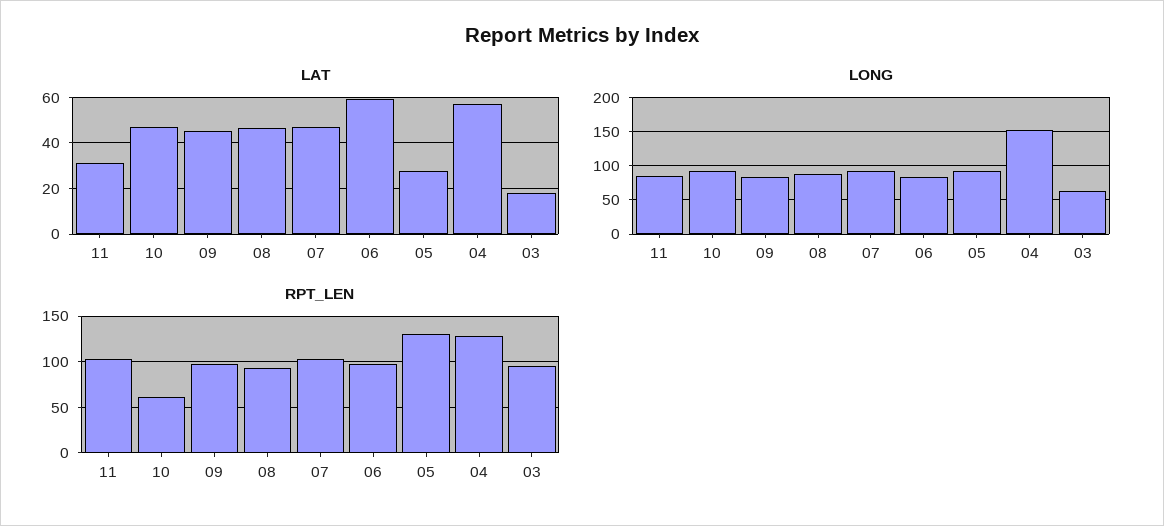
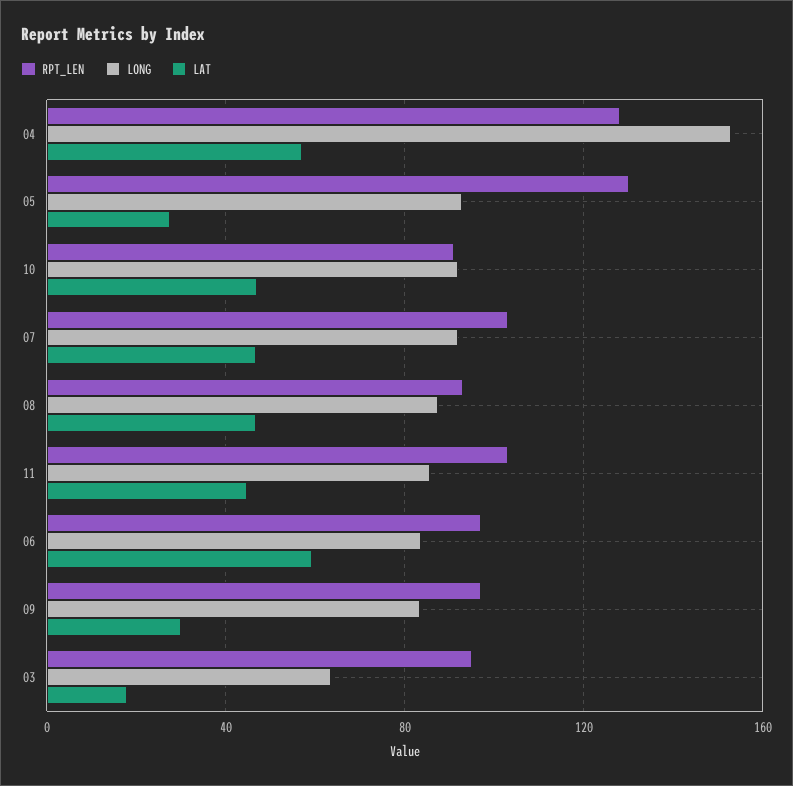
LAT, 11: 30 -> 45
LAT, 09: 45 -> 30
RPT_LEN, 10: 60 -> 90

